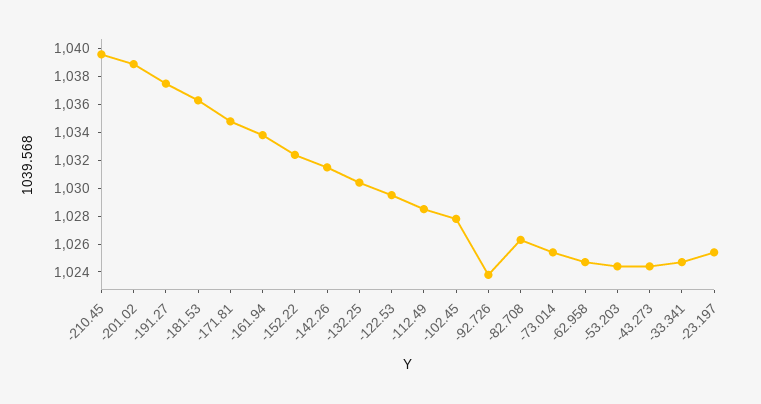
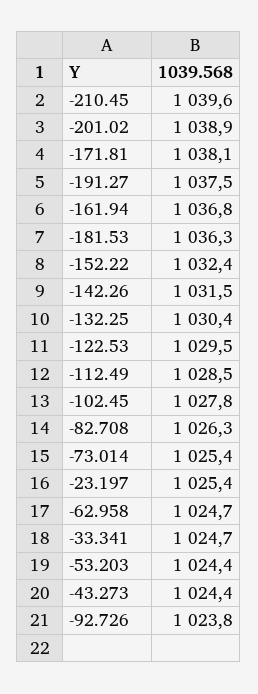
-171.81: 1035 -> 1038.1
-161.94: 1034 -> 1036.8

